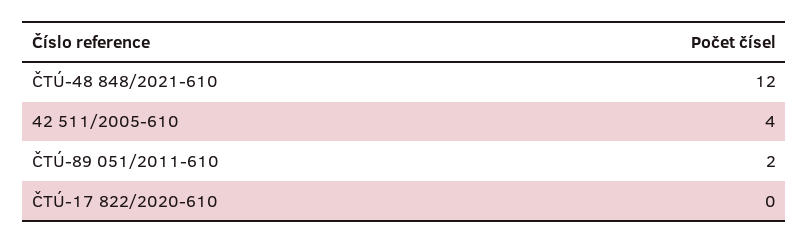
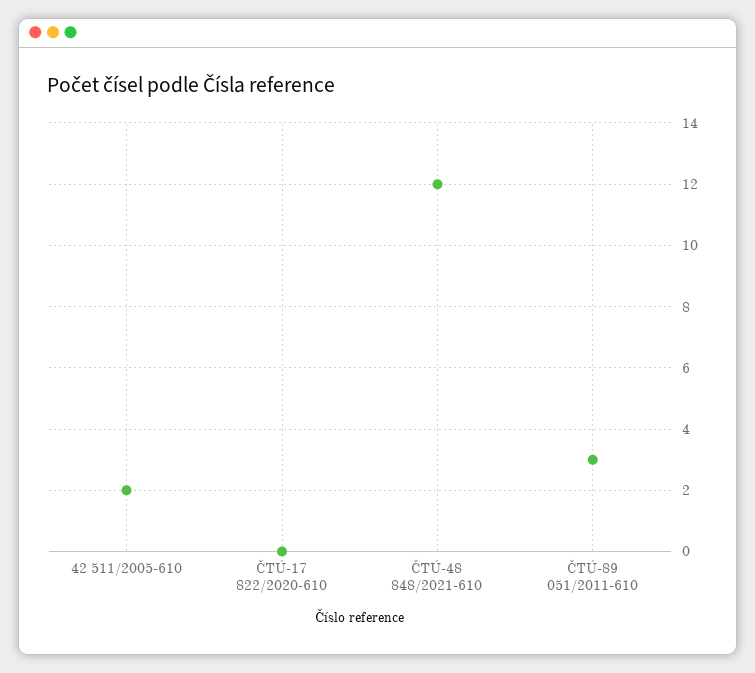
42 511/2005-610: 4 -> 2
ČTÚ-89 051/2011-610: 2 -> 3

